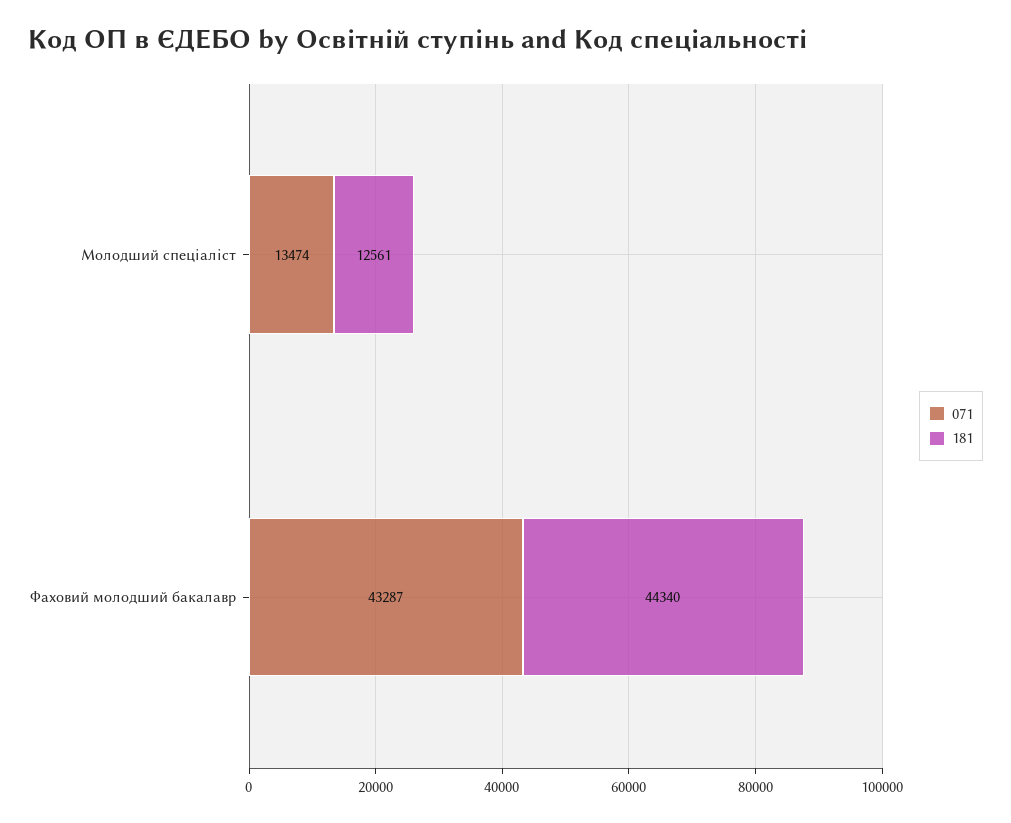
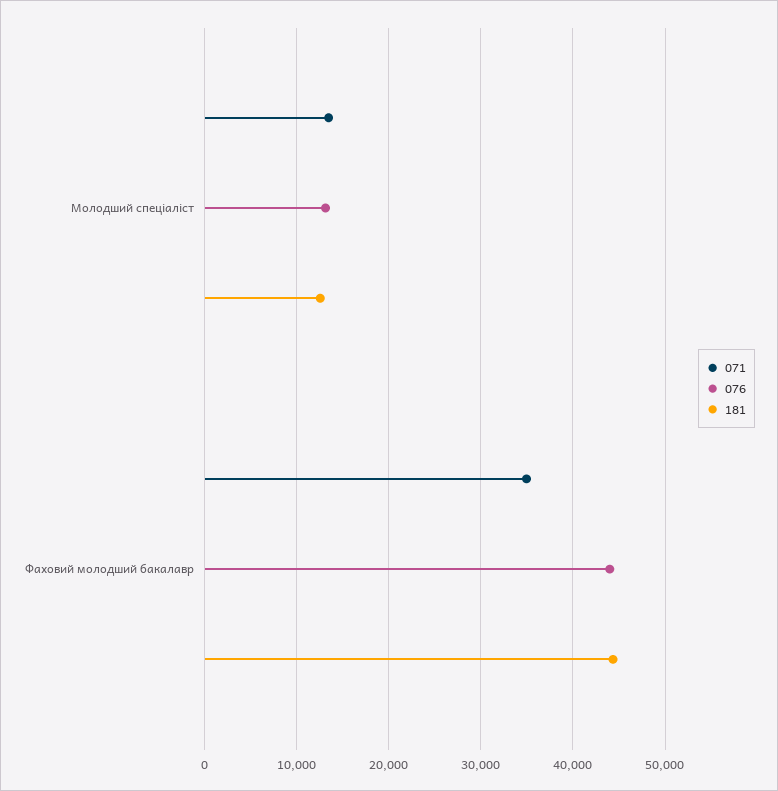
071, Фаховий молодший бакалавр: 43287 -> 35000
076, Молодший спеціаліст: none -> 13000
076, Фаховий молодший бакалавр: none -> 44000

